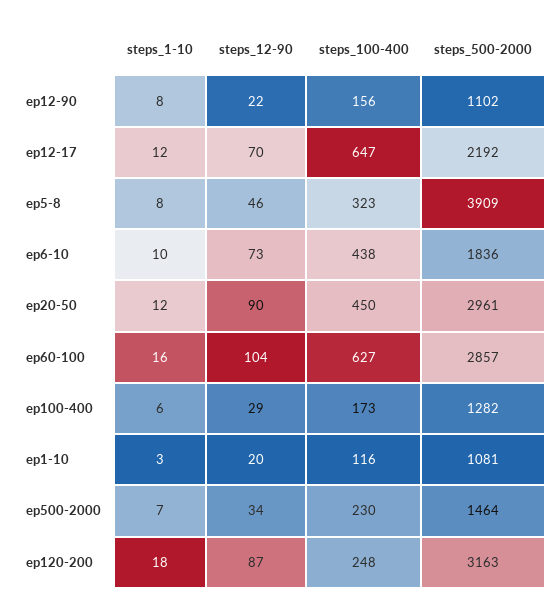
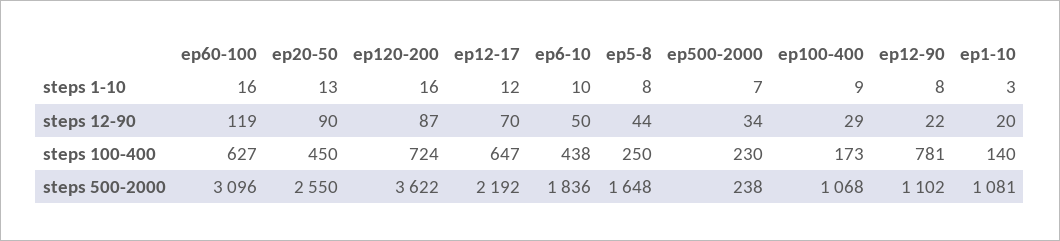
steps_100-400, ep12-90: 156 -> 781
steps_12-90, ep5-8: 46 -> 44
steps_100-400, ep5-8: 323 -> 250
steps_500-2000, ep5-8: 3909 -> 1648
steps_12-90, ep6-10: 73 -> 50
steps_1-10, ep20-50: 12 -> 13
steps_500-2000, ep20-50: 2961 -> 2550
steps_12-90, ep60-100: 104 -> 119
steps_500-2000, ep60-100: 2857 -> 3096
steps_1-10, ep100-400: 6 -> 9
steps_500-2000, ep100-400: 1282 -> 1068
steps_100-400, ep1-10: 116 -> 140
steps_500-2000, ep500-2000: 1464 -> 238
steps_1-10, ep120-200: 18 -> 16
steps_100-400, ep120-200: 248 -> 724
steps_500-2000, ep120-200: 3163 -> 3622

